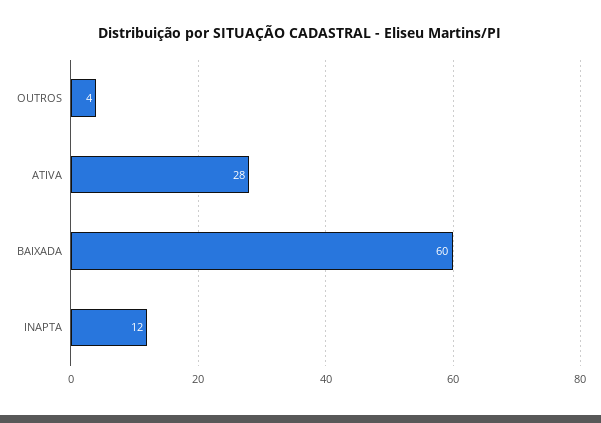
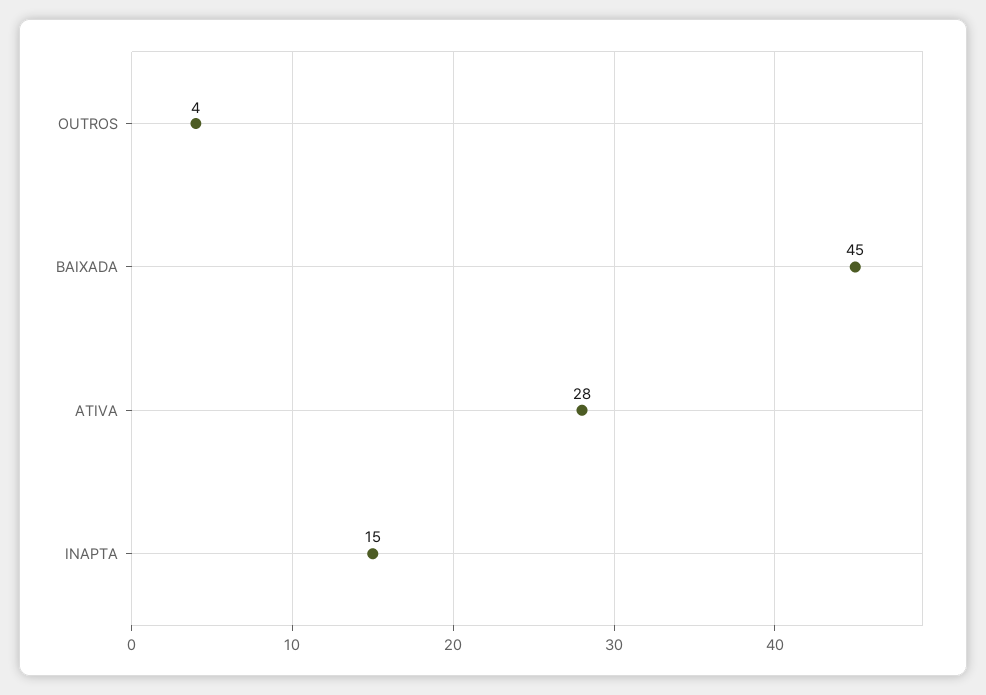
BAIXADA: 60 -> 45
INAPTA: 12 -> 15

